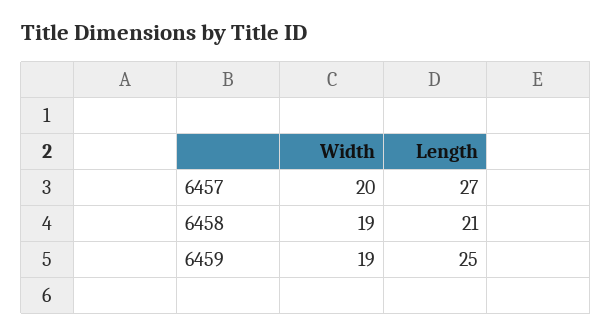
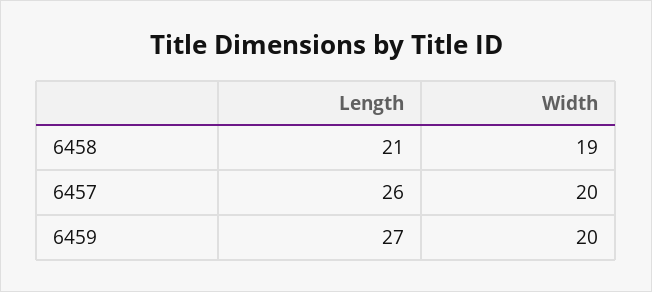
Length, 6457: 27 -> 26
Width, 6459: 19 -> 20
Length, 6459: 25 -> 27

